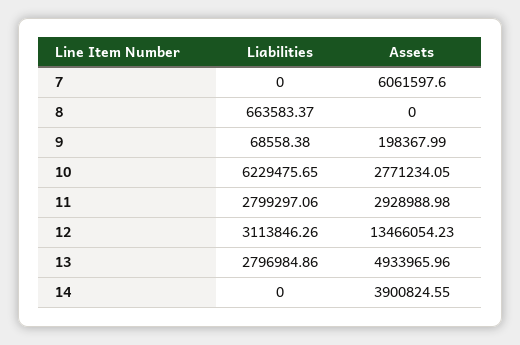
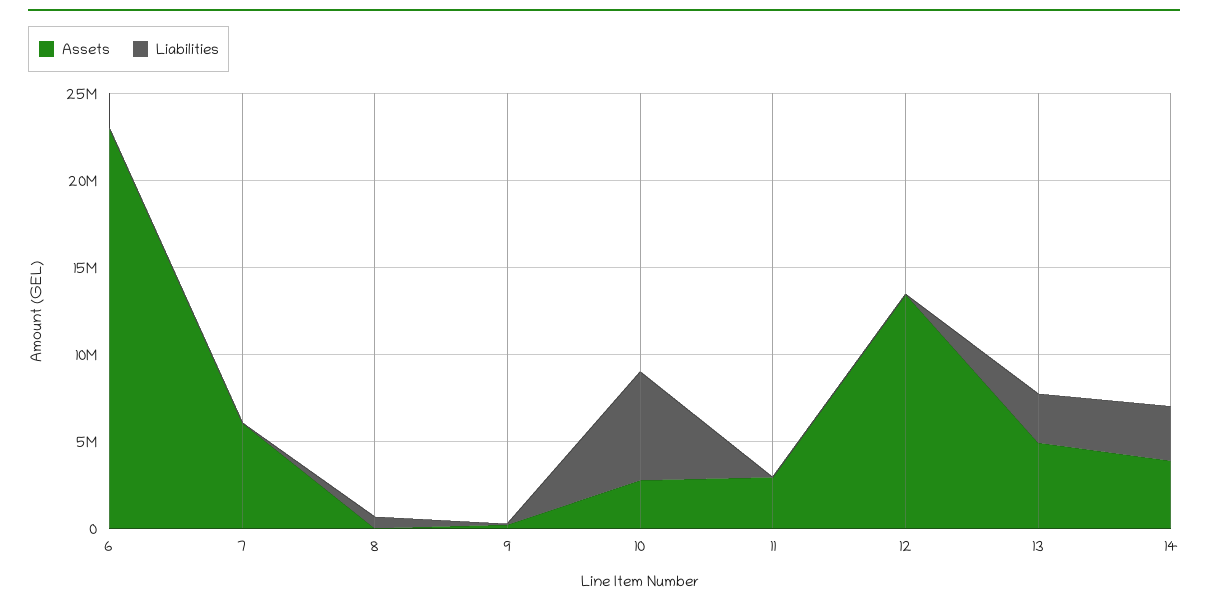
Liabilities, 11: 2799297.06 -> 0
Liabilities, 12: 3113846.26 -> 0
Liabilities, 14: 0 -> 3000000
Assets, 6: none -> 23000000
Liabilities, 6: none -> 0

